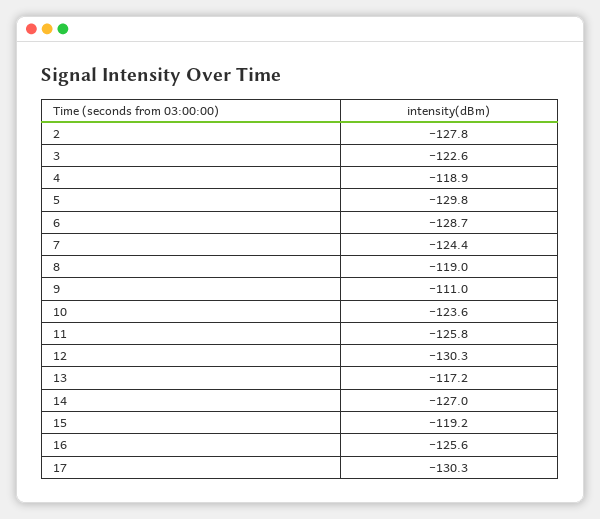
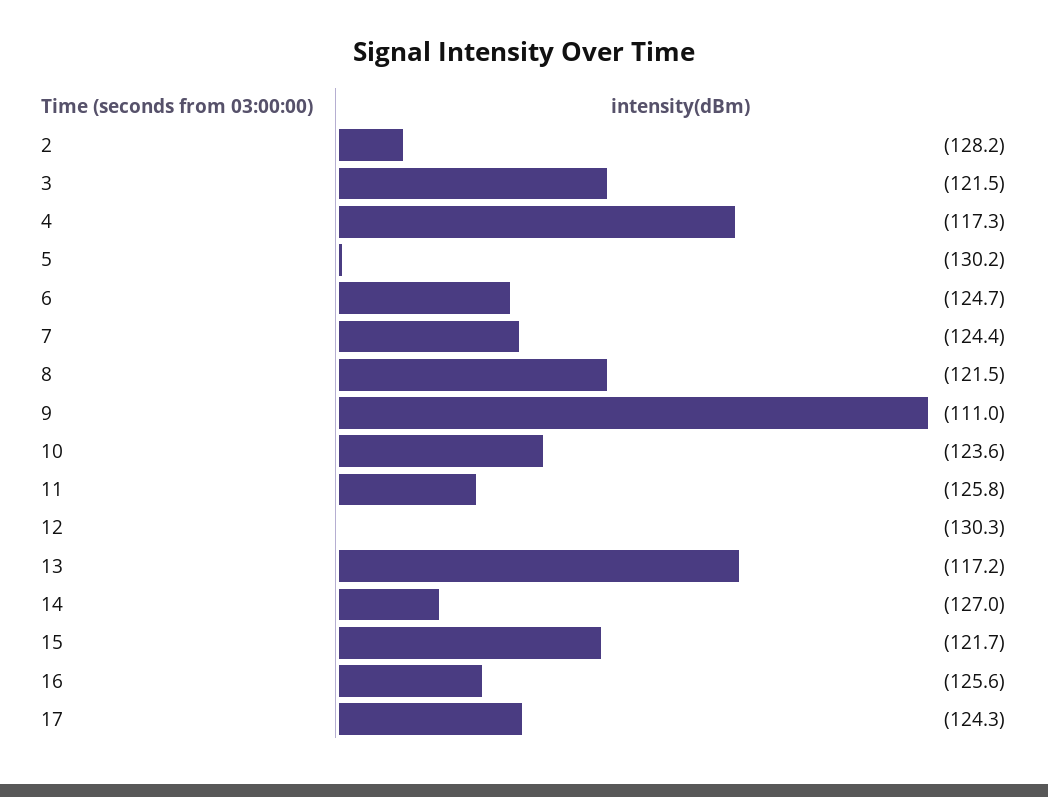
2: -127.8 -> -128.2
3: -122.6 -> -121.5
4: -118.9 -> -117.3
5: -129.8 -> -130.2
6: -128.7 -> -124.7
8: -119 -> -121.5
15: -119.2 -> -121.7
17: -130.3 -> -124.3

